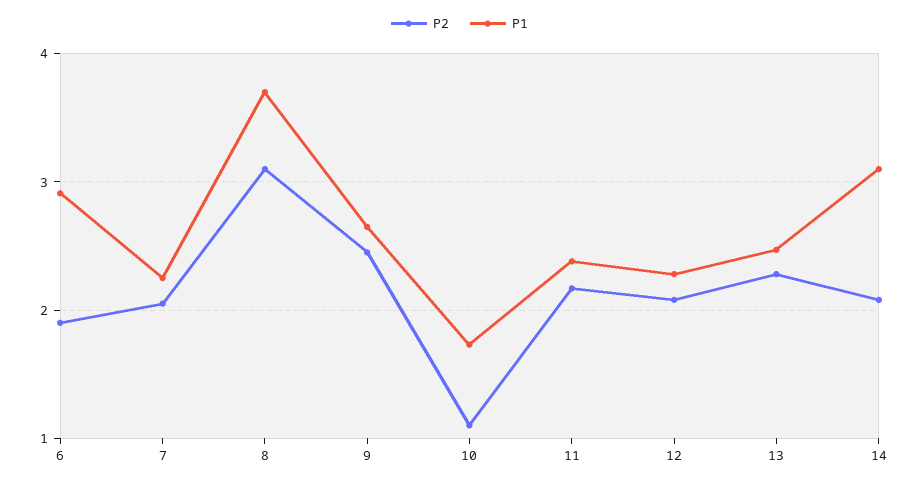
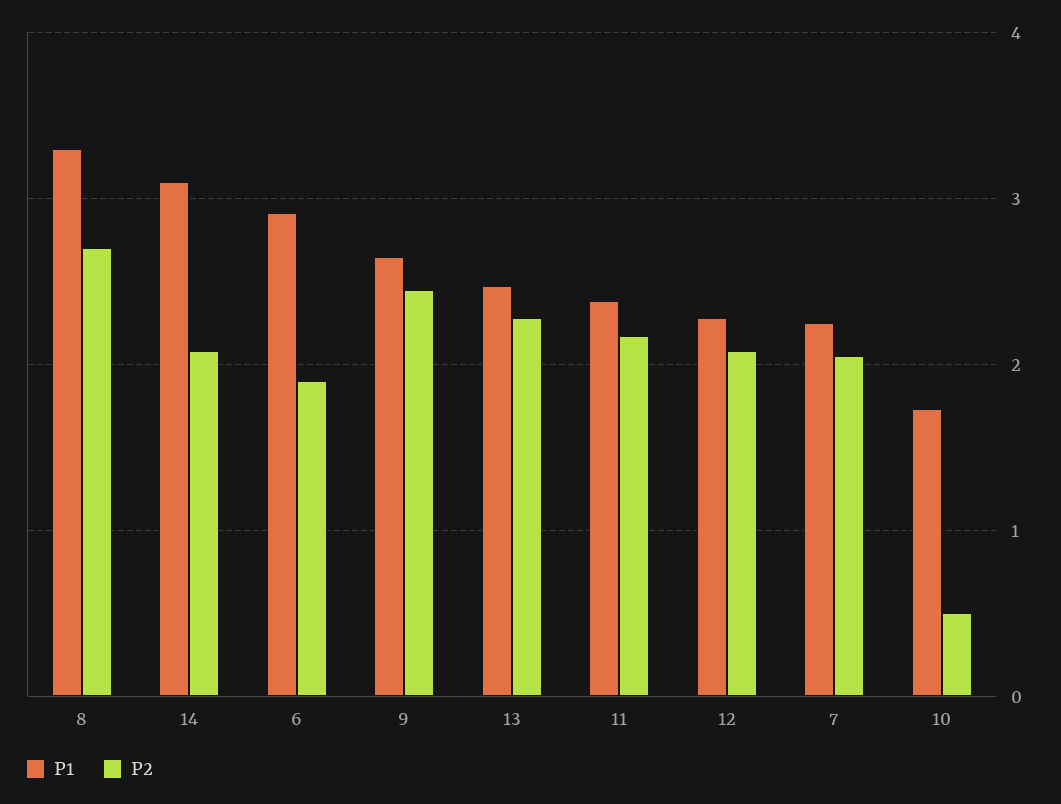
P2, 8: 3.1 -> 2.7
P1, 8: 3.7 -> 3.3
P2, 10: 1.1 -> 0.5

